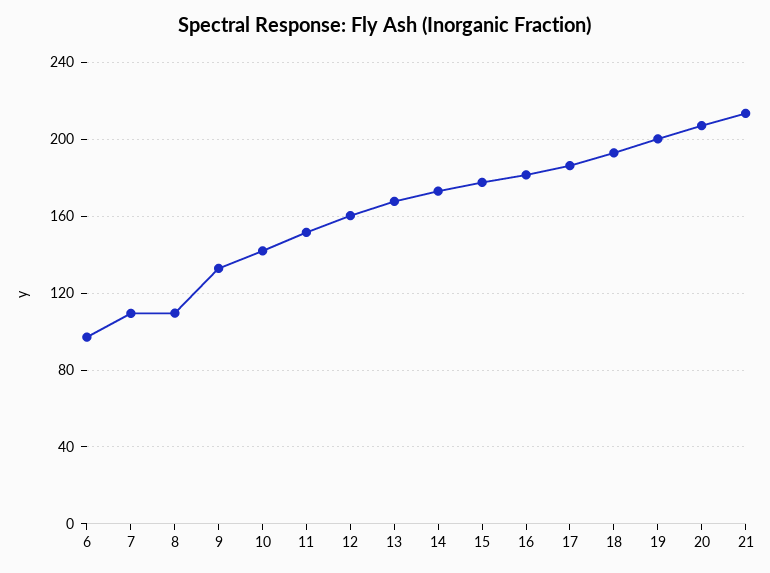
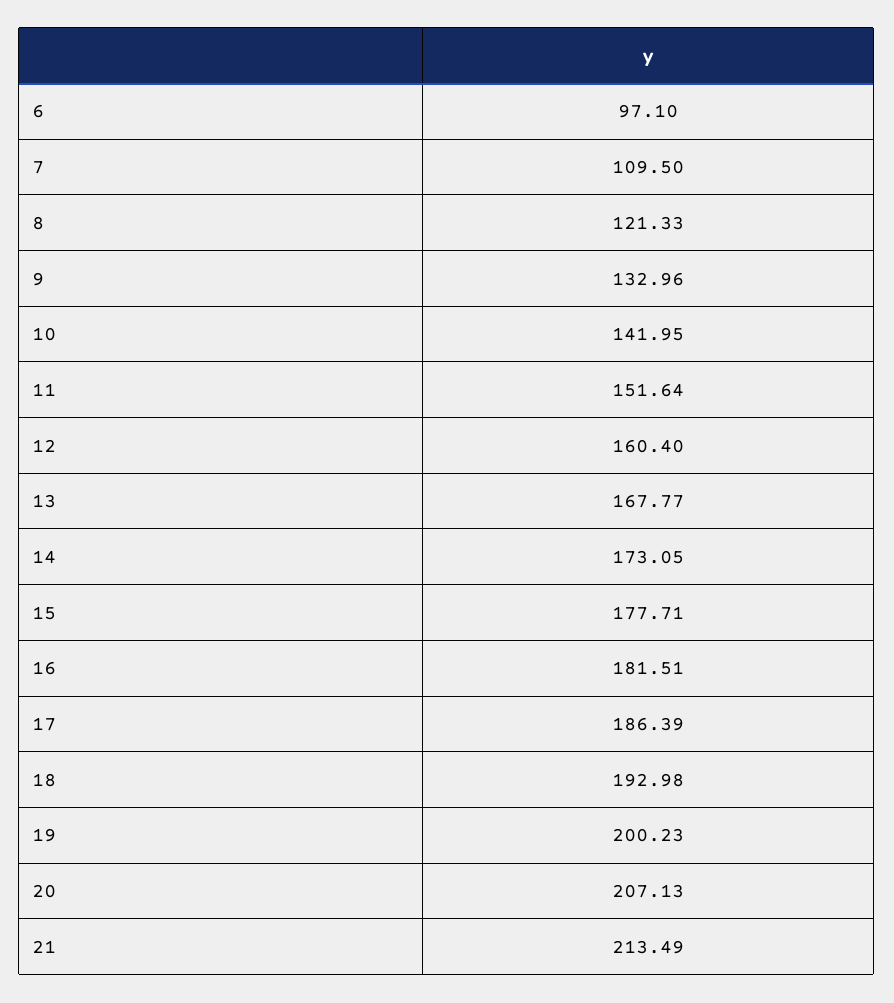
8: 110 -> 121.33

